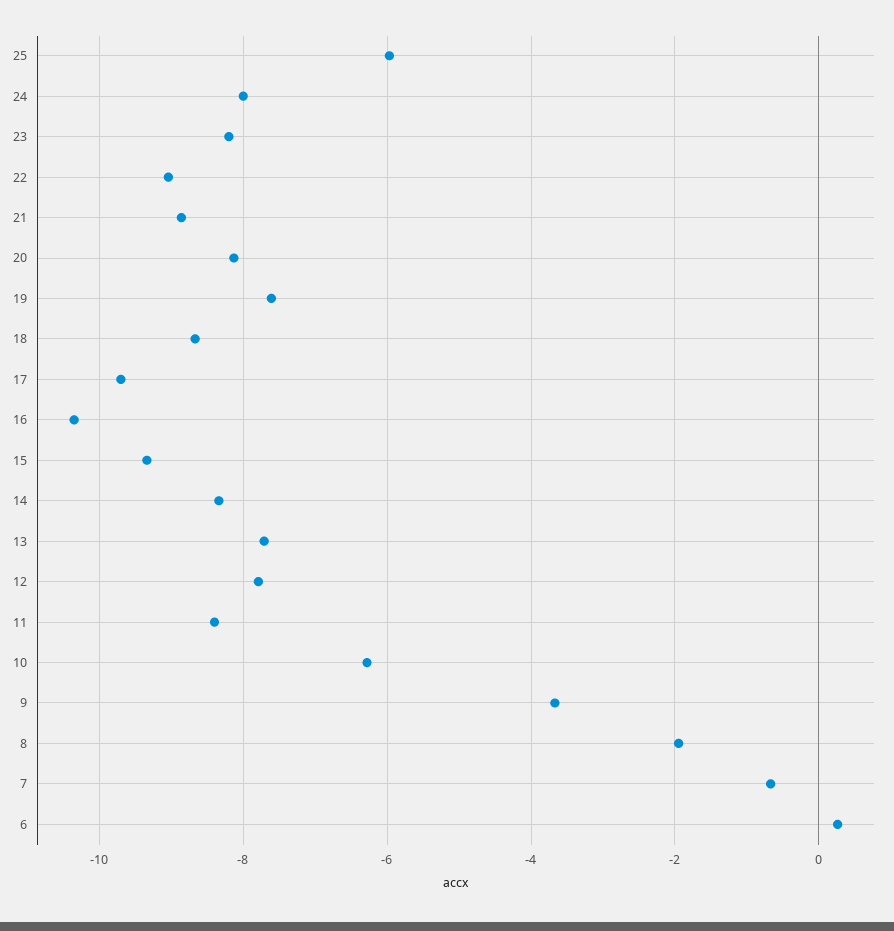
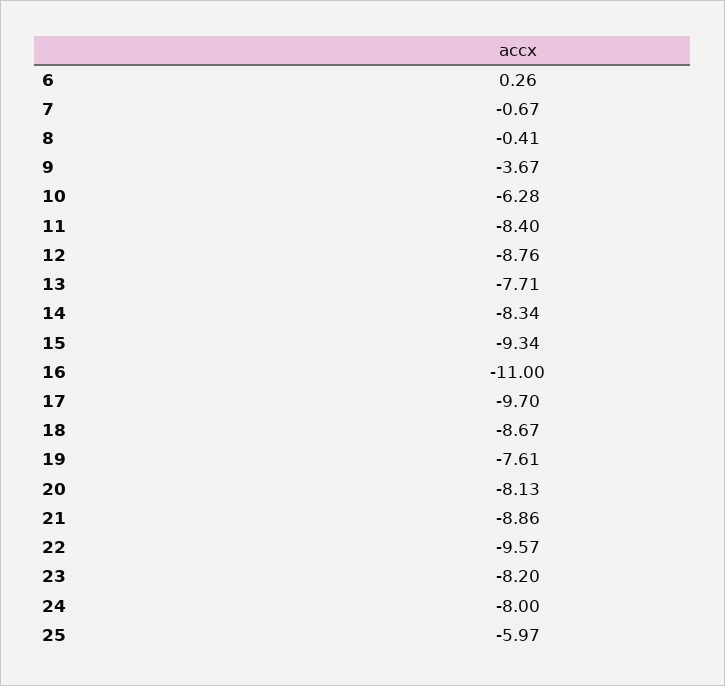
22: -9 -> -9.57
16: -10.4 -> -11
12: -7.8 -> -8.76
8: -2 -> -0.41

